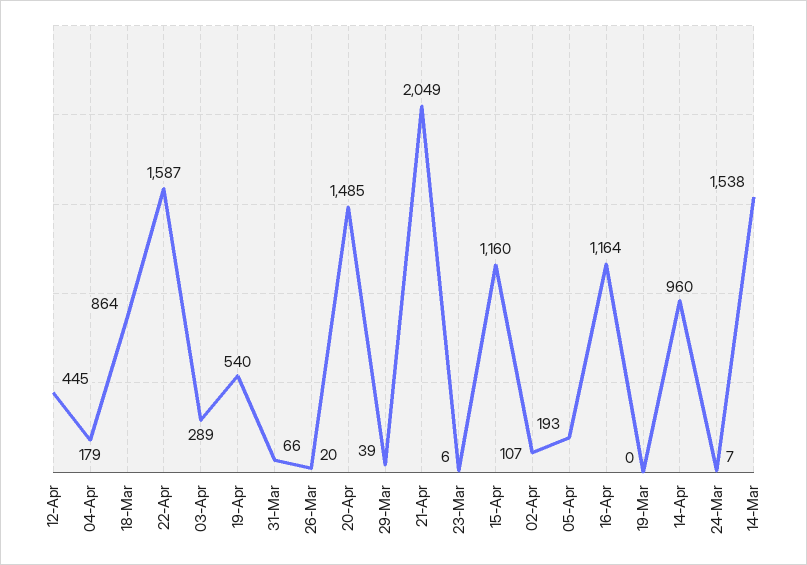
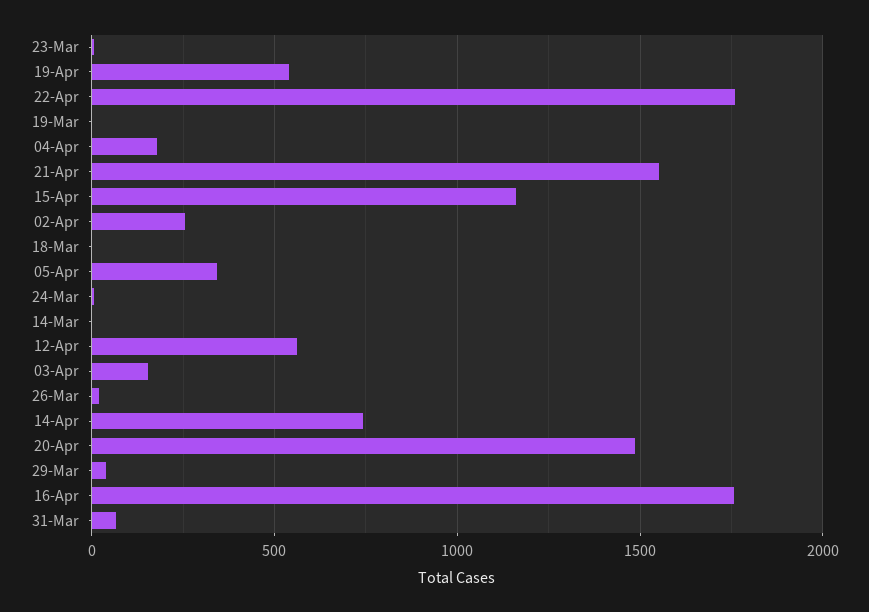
12-Apr: 445 -> 550
18-Mar: 864 -> 0
22-Apr: 1587 -> 1750
03-Apr: 289 -> 150
21-Apr: 2049 -> 1550
02-Apr: 107 -> 250
05-Apr: 193 -> 350
16-Apr: 1164 -> 1750
14-Apr: 960 -> 750
14-Mar: 1538 -> 0

